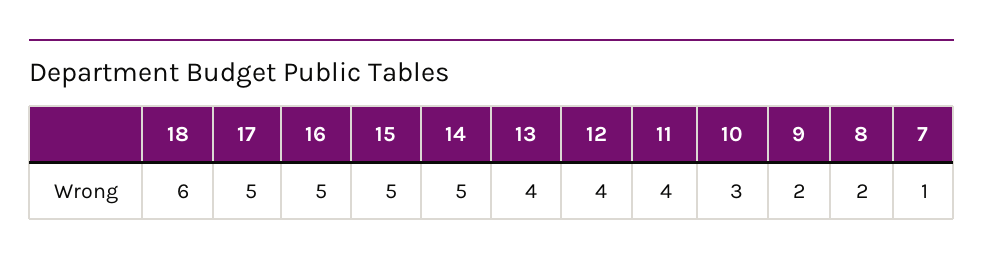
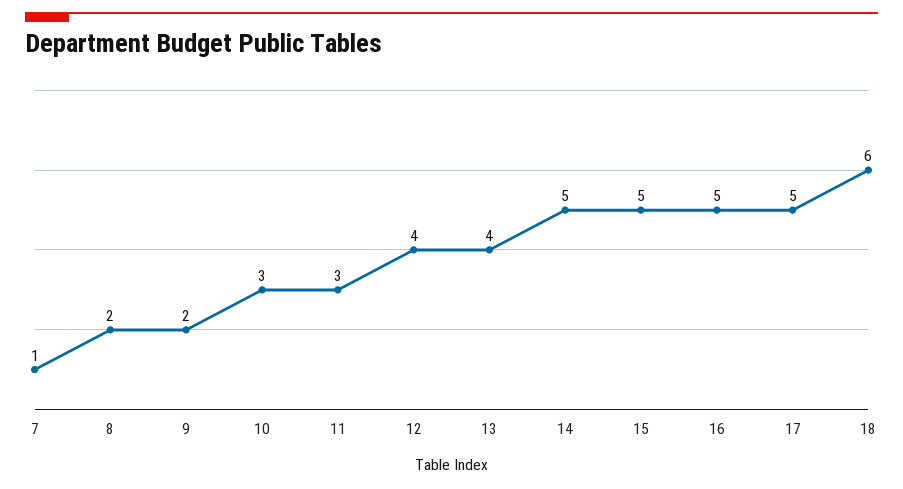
11: 4 -> 3

